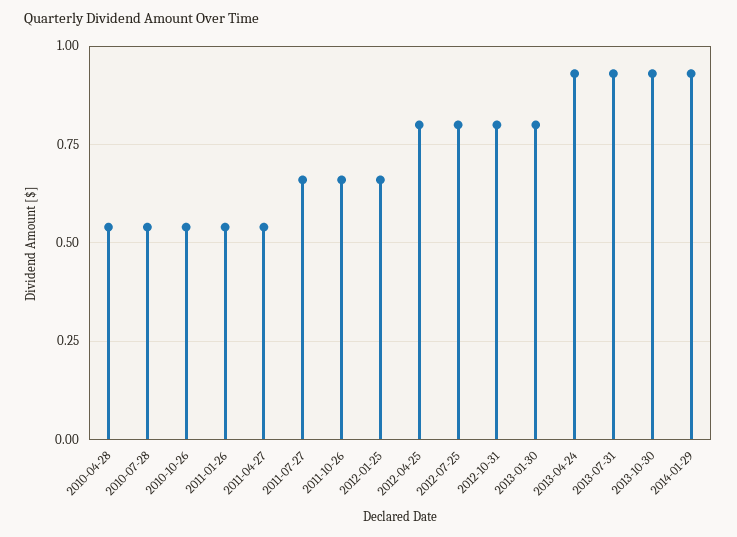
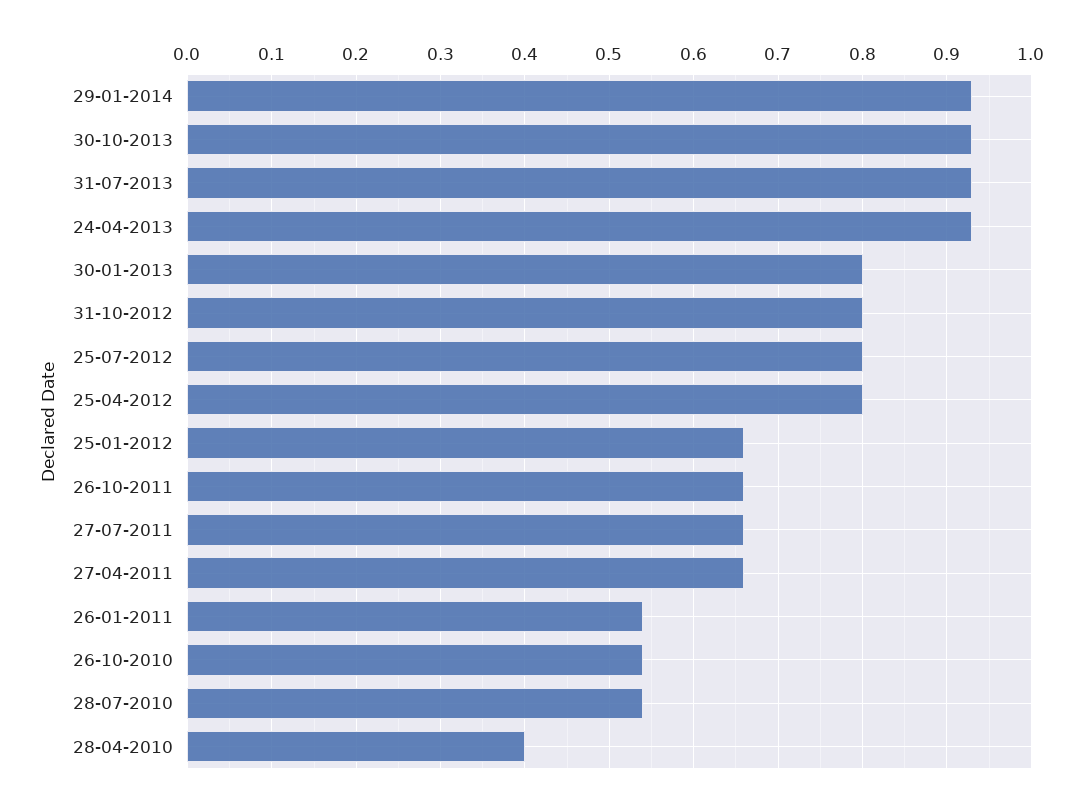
2010-04-28: 0.55 -> 0.4
2011-04-27: 0.55 -> 0.66

